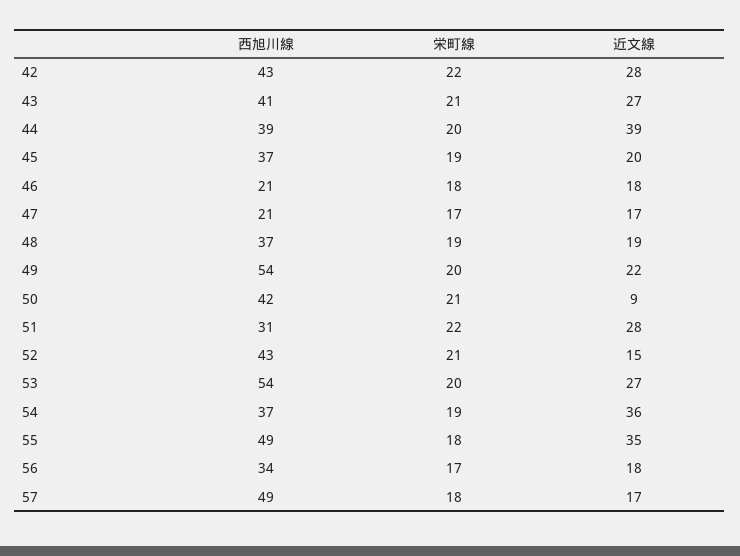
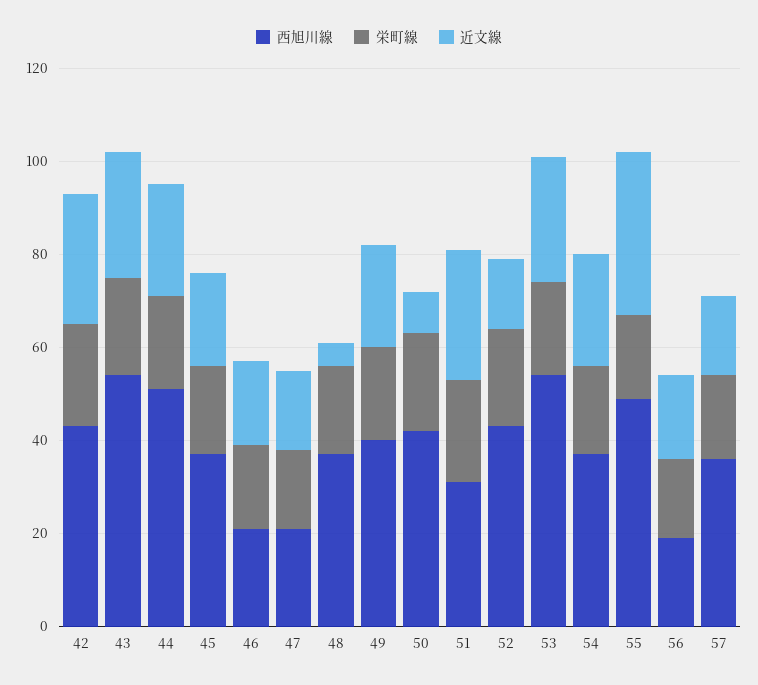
西旭川線, 43: 41 -> 55
西旭川線, 44: 39 -> 50
近文線, 44: 39 -> 25
近文線, 48: 19 -> 5
西旭川線, 49: 54 -> 40
近文線, 54: 36 -> 25
西旭川線, 56: 34 -> 20
西旭川線, 57: 49 -> 35

